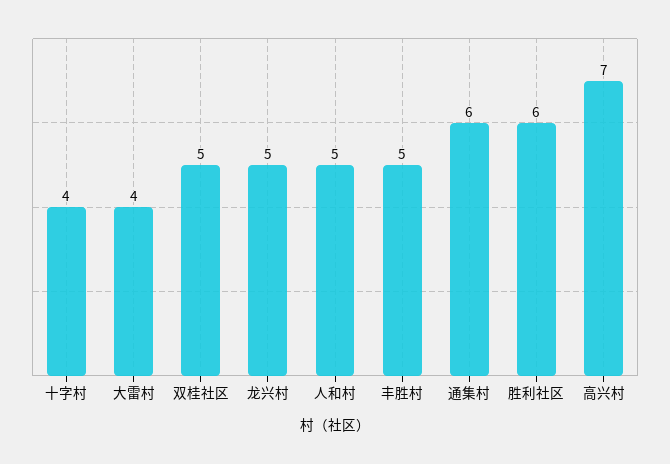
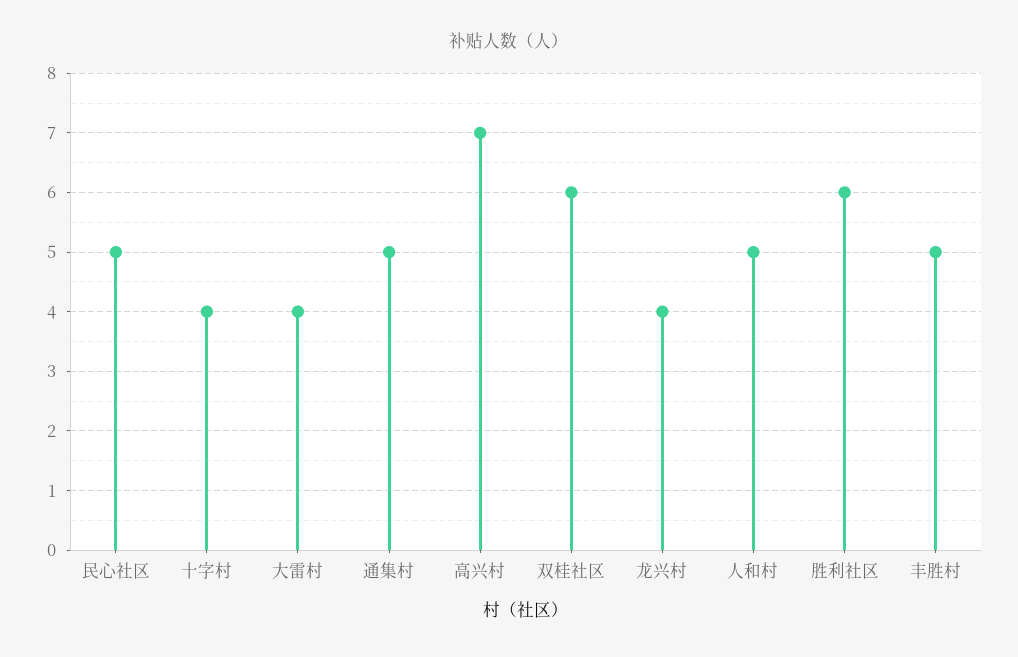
双桂社区: 5 -> 6
龙兴村: 5 -> 4
通集村: 6 -> 5
民心社区: none -> 5

